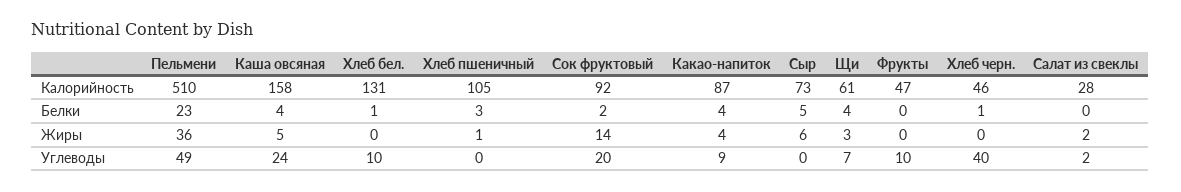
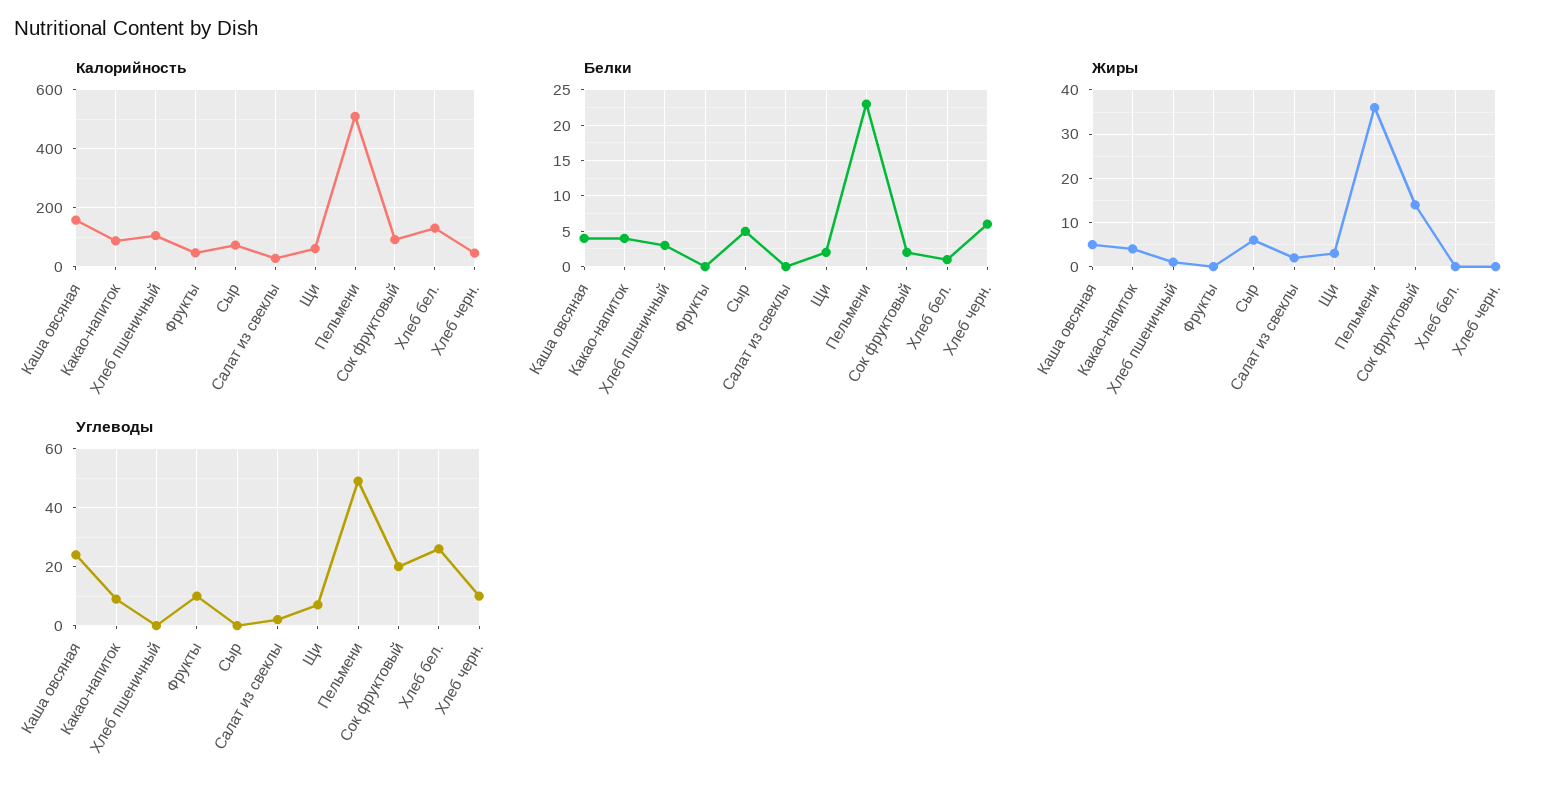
Белки, Щи: 4 -> 2
Белки, Хлеб черн.: 1 -> 6
Углеводы, Хлеб бел.: 10 -> 25
Углеводы, Хлеб черн.: 40 -> 10

